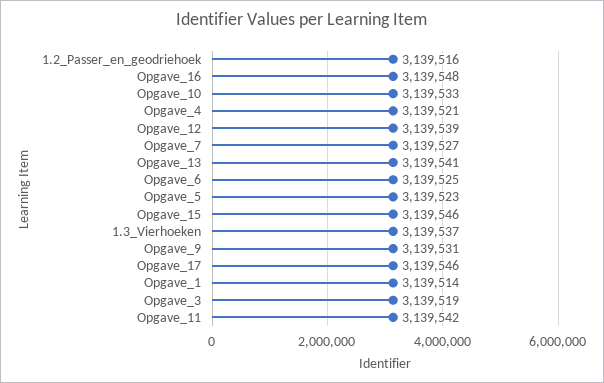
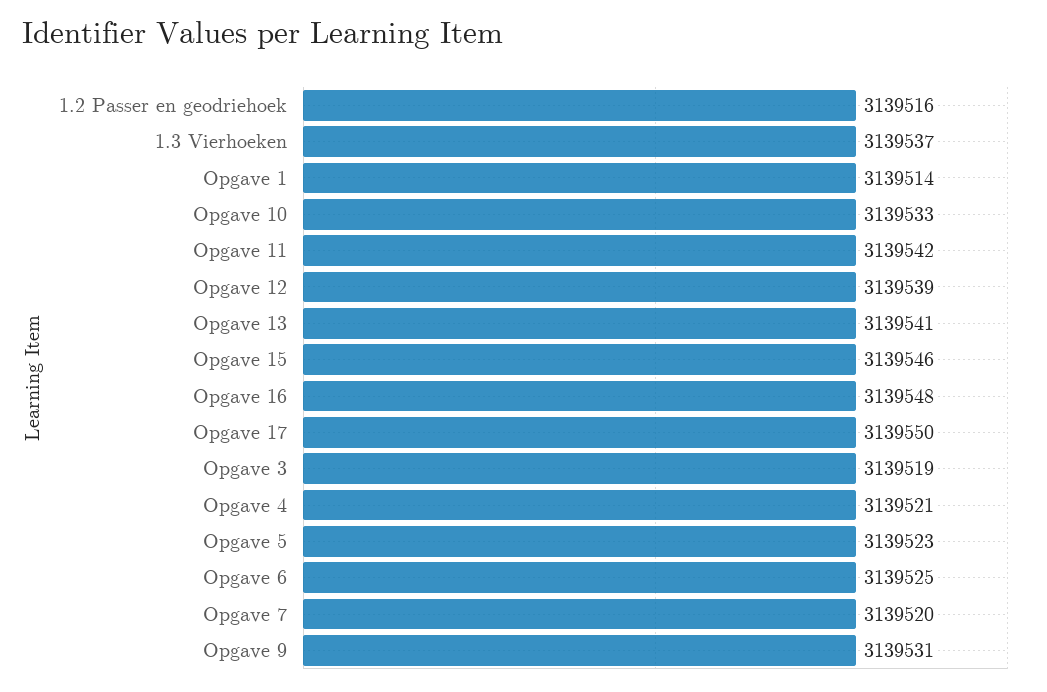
Opgave_7: 3139527 -> 3139520
Opgave_17: 3139546 -> 3139550

